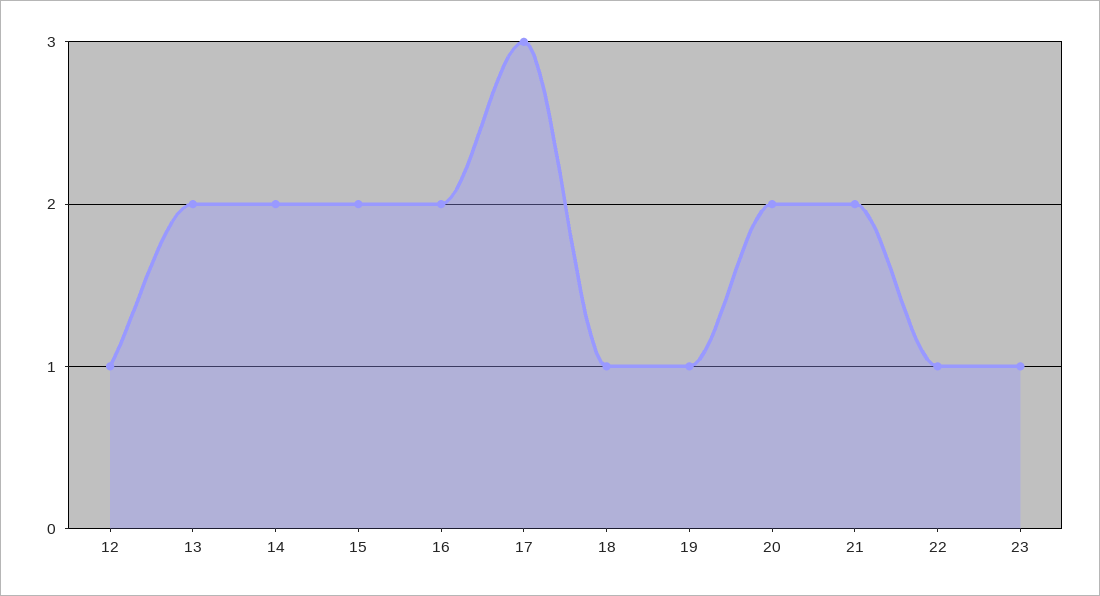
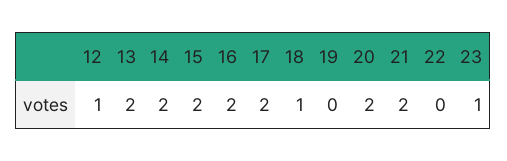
17: 3 -> 2
19: 1 -> 0
22: 1 -> 0

